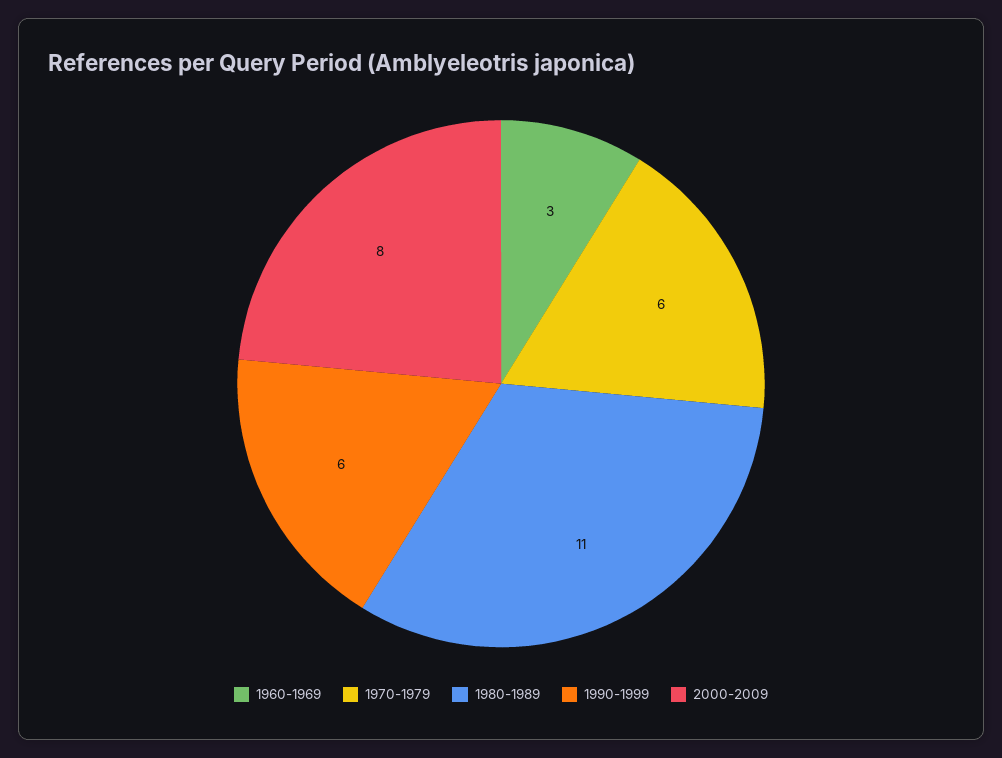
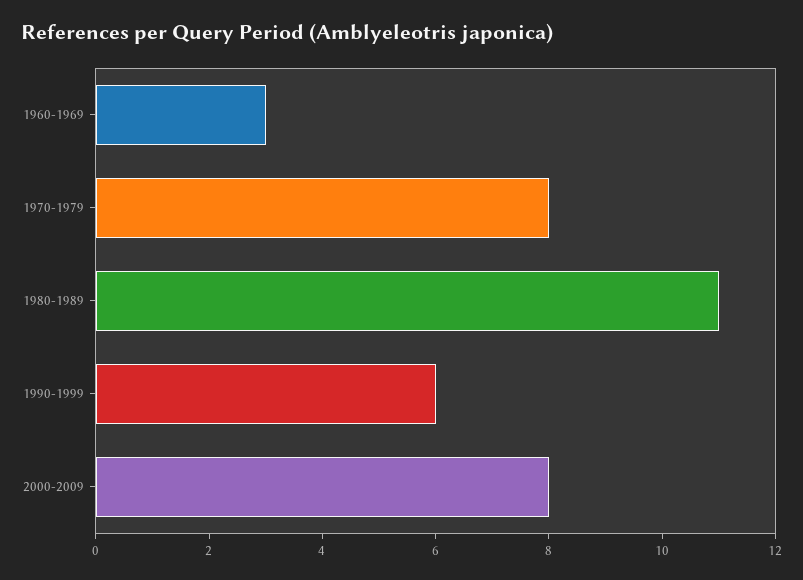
1970-1979: 6 -> 8

